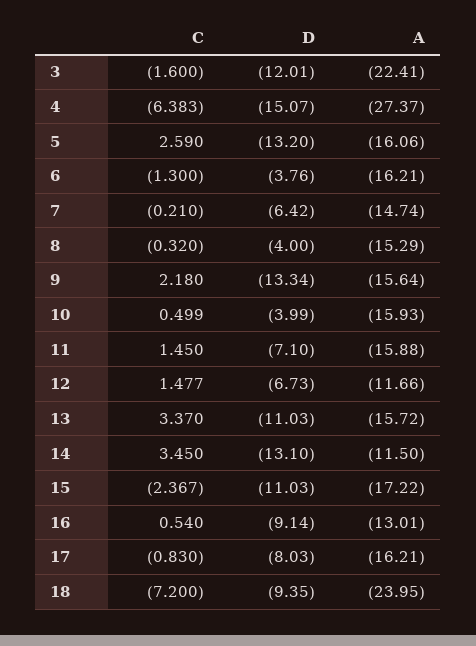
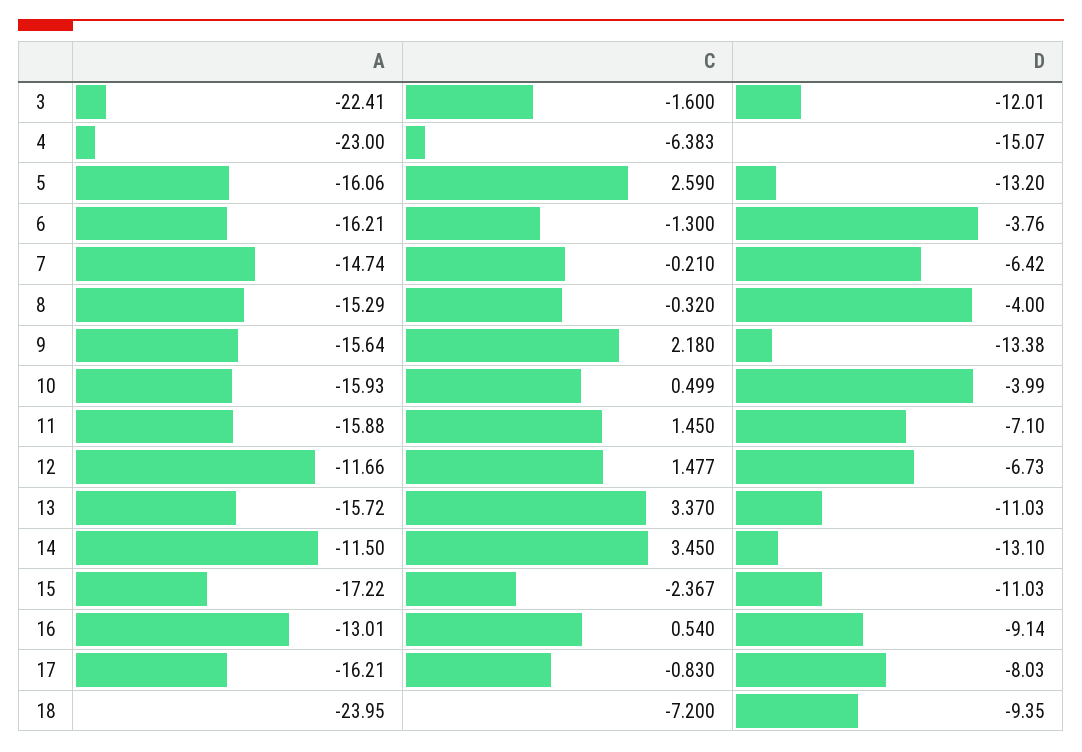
A, 4: -27.37 -> -23
D, 9: -13.34 -> -13.38

